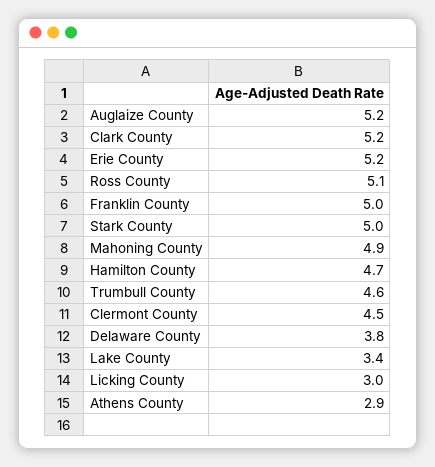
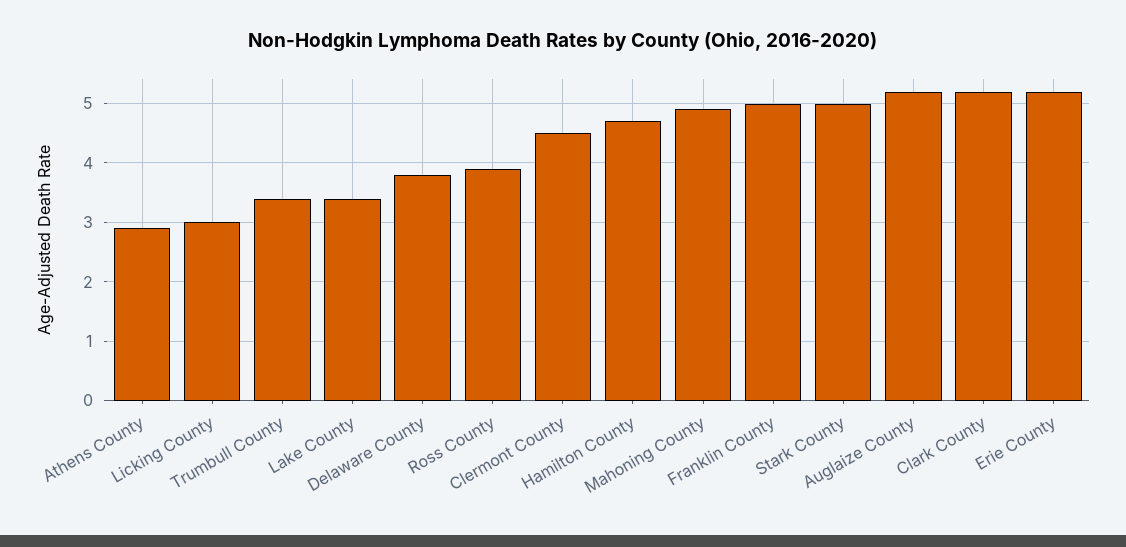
Ross County: 5.1 -> 4
Trumbull County: 4.6 -> 3.5

